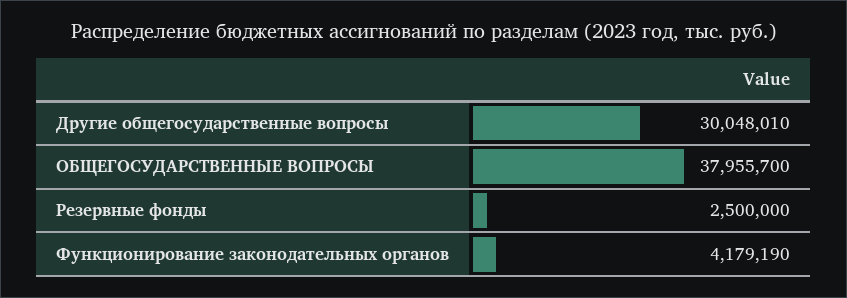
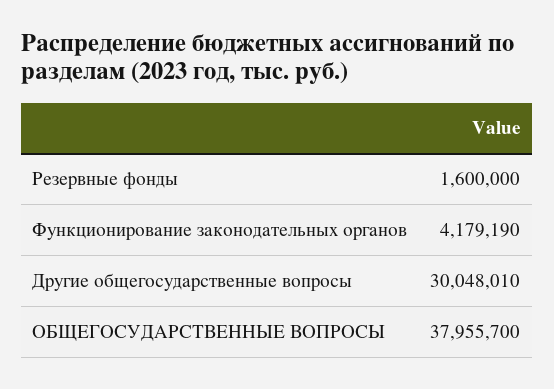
Резервные фонды: 2500000 -> 1600000

